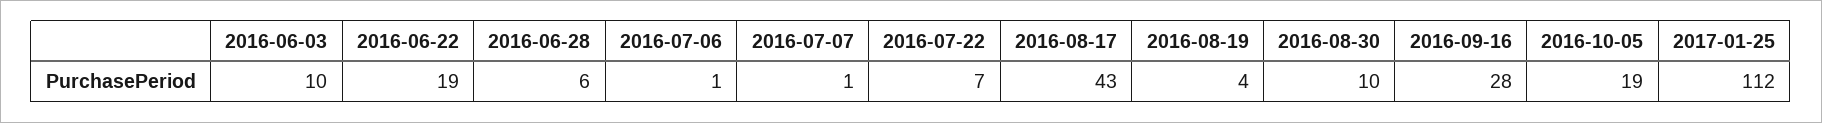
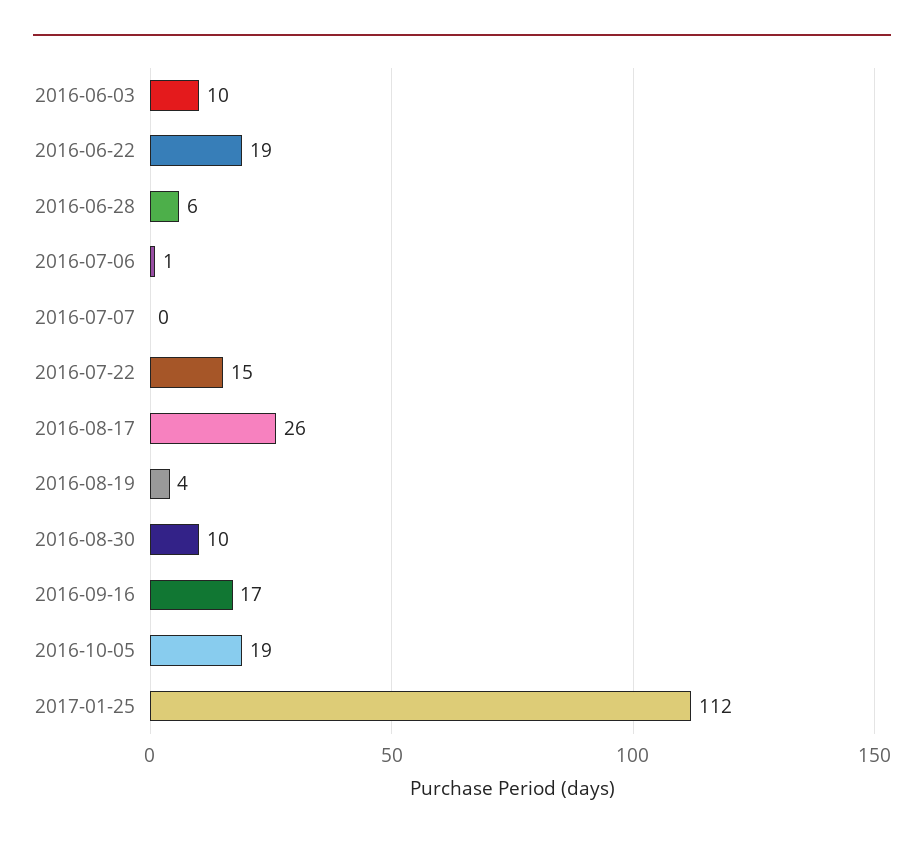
2016-07-07: 1 -> 0
2016-07-22: 7 -> 15
2016-08-17: 43 -> 26
2016-09-16: 28 -> 17

